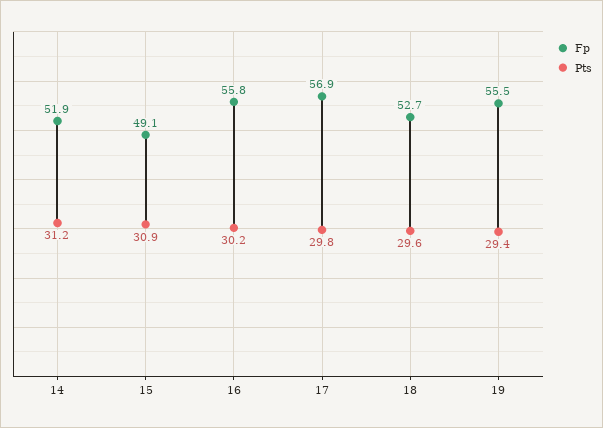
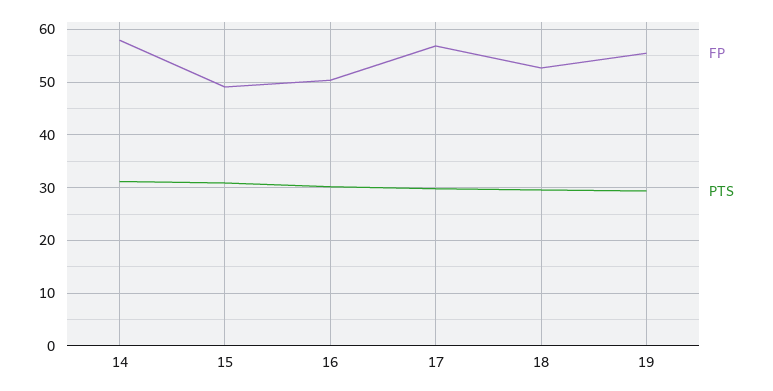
Fp, 14: 51.9 -> 58
Fp, 16: 55.8 -> 50

